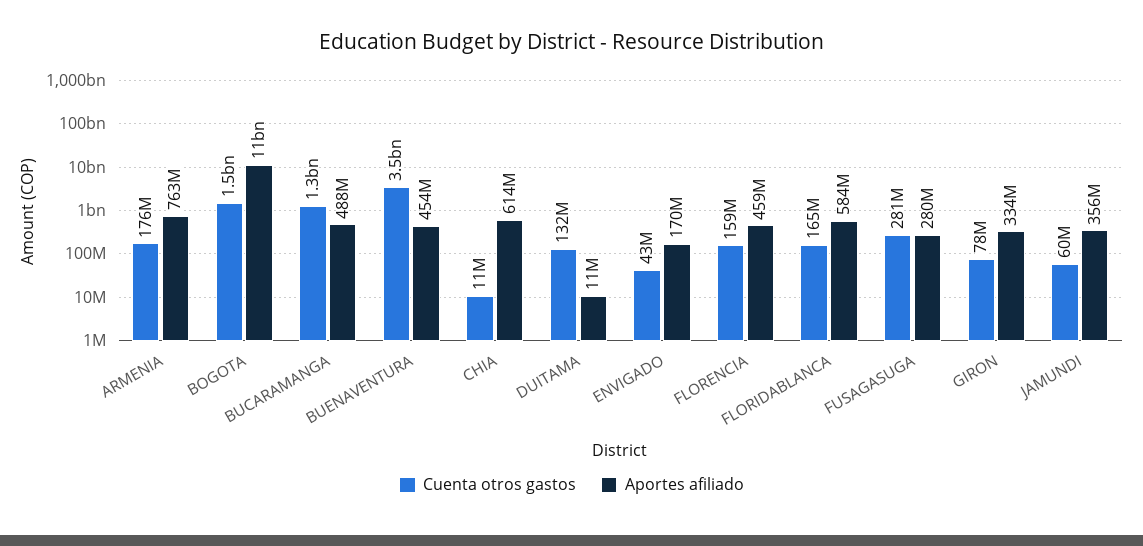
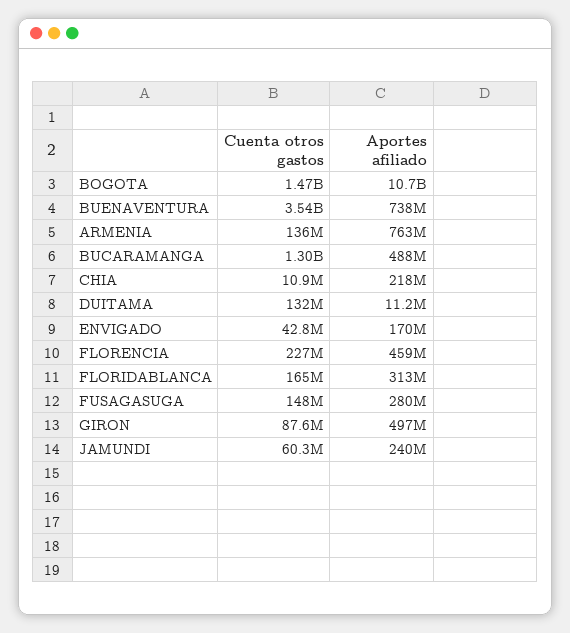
Cuenta otros gastos, ARMENIA: 176000000 -> 136000000
Aportes afiliado, BUENAVENTURA: 454000000 -> 738000000
Aportes afiliado, CHIA: 614000000 -> 218000000
Cuenta otros gastos, FLORENCIA: 159000000 -> 227000000
Aportes afiliado, FLORIDABLANCA: 584000000 -> 313000000
Cuenta otros gastos, FUSAGASUGA: 281000000 -> 148000000
Cuenta otros gastos, GIRON: 78000000 -> 87600000
Aportes afiliado, GIRON: 334000000 -> 497000000
Aportes afiliado, JAMUNDI: 356000000 -> 240000000

